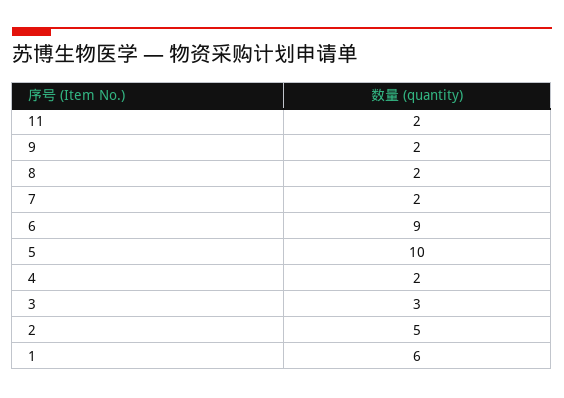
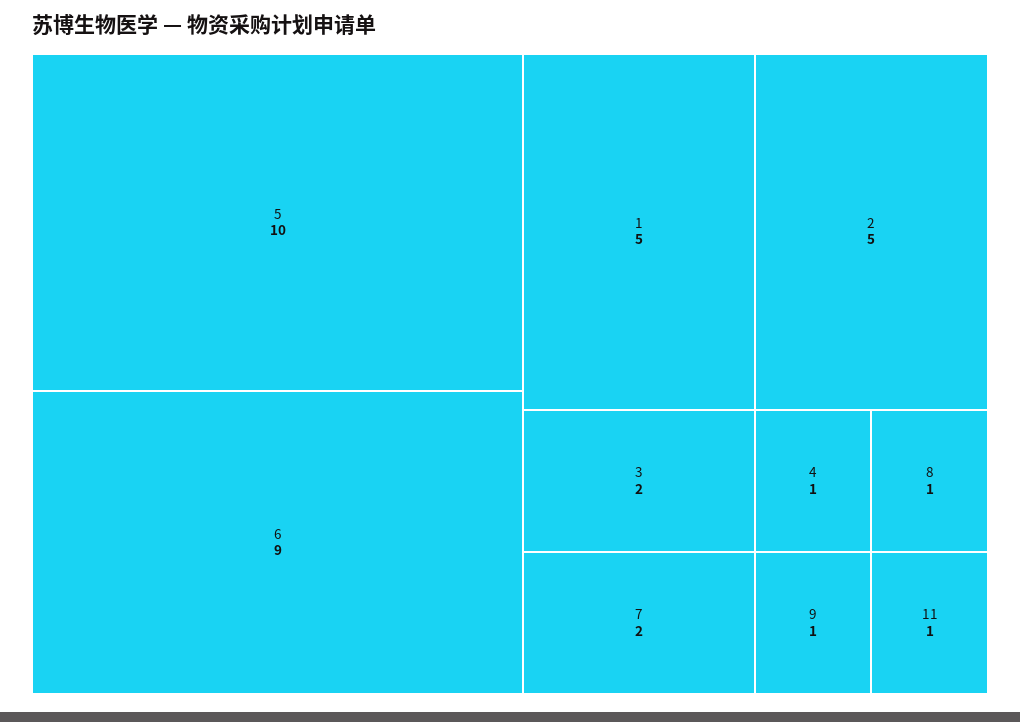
11: 2 -> 1
9: 2 -> 1
8: 2 -> 1
4: 2 -> 1
3: 3 -> 2
1: 6 -> 5

